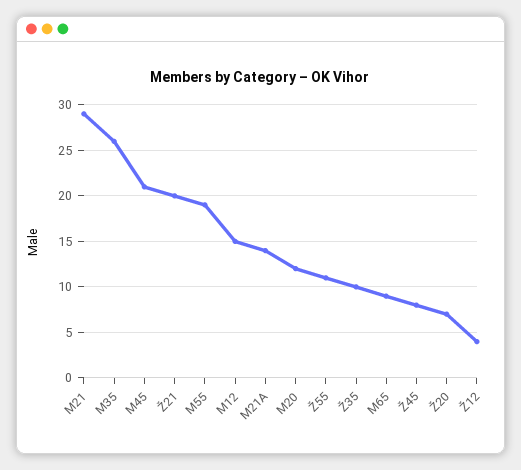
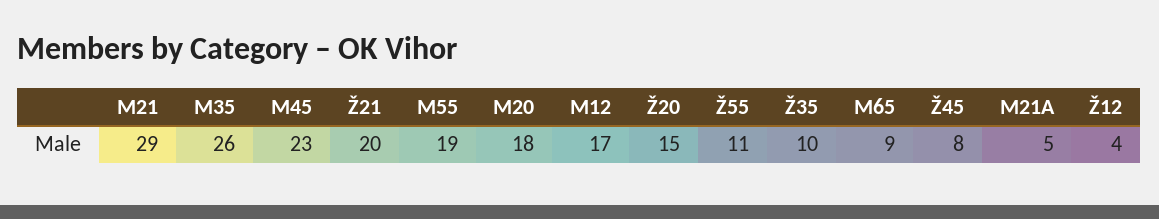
M45: 21 -> 23
M12: 15 -> 17
M21A: 14 -> 5
M20: 12 -> 18
Ž20: 7 -> 15

